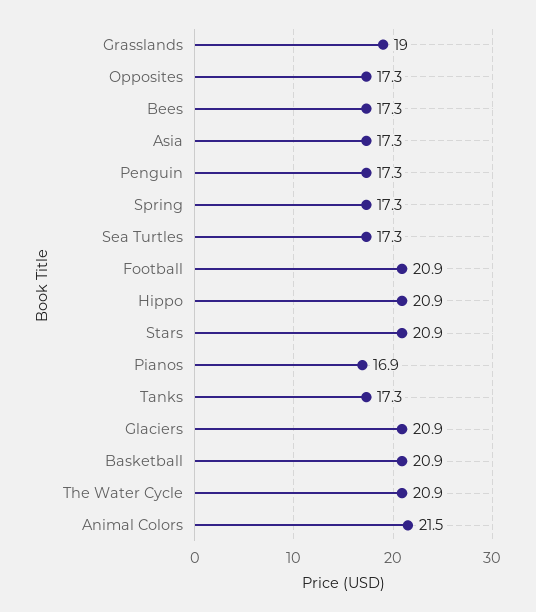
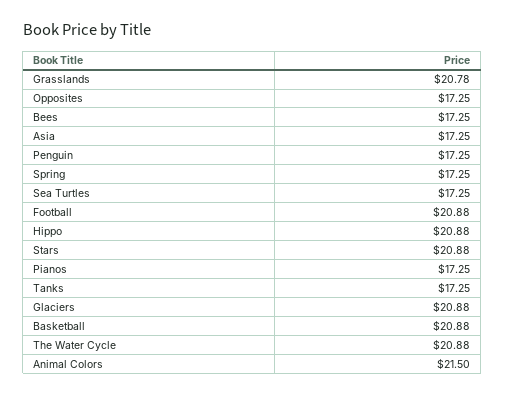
Grasslands: 19 -> 20.78
Pianos: 16.9 -> 17.25

